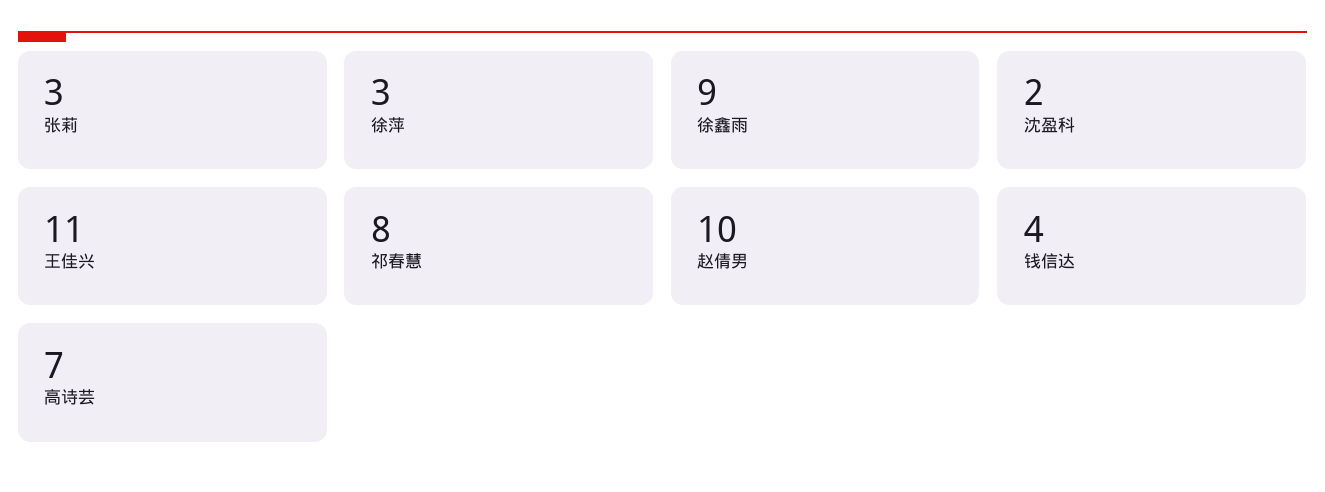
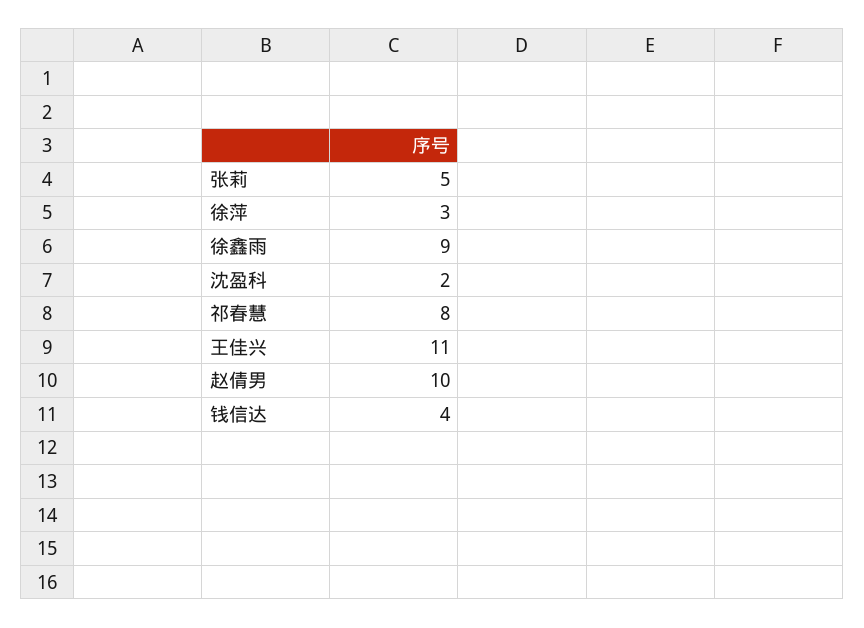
张莉: 3 -> 5
高诗芸: 7 -> none

